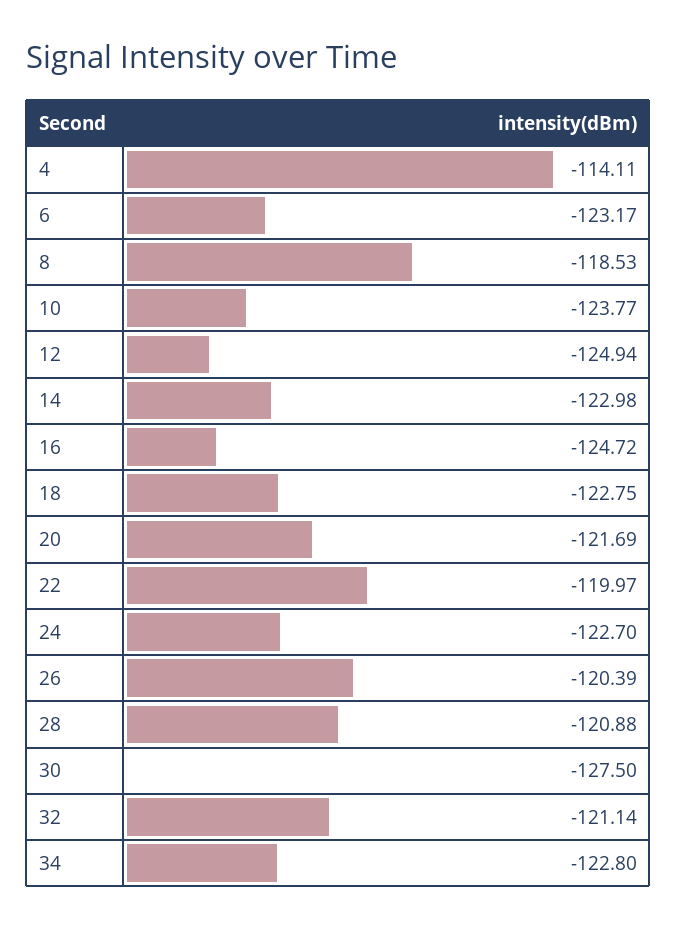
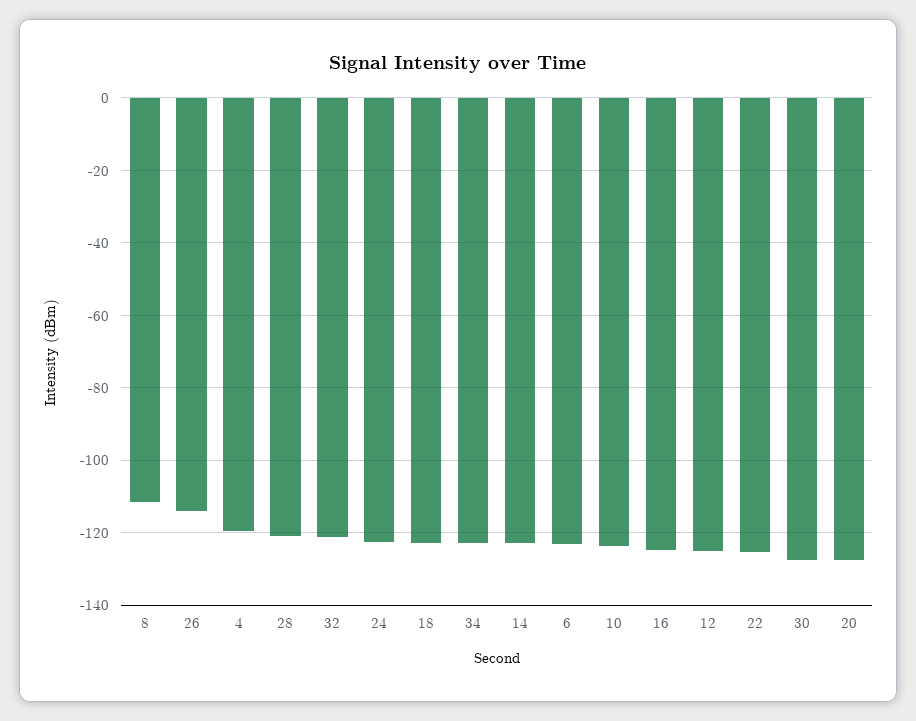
4: -114.11 -> -120
8: -118.53 -> -112
20: -121.69 -> -128
22: -119.97 -> -126
26: -120.39 -> -114

